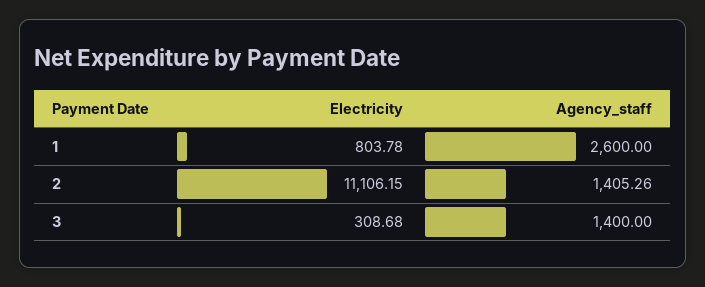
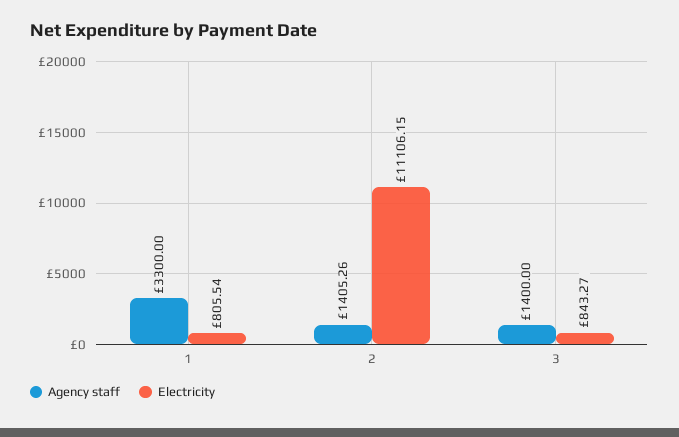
Electricity, 1: 803.78 -> 805.54
Agency_staff, 1: 2600 -> 3300
Electricity, 3: 308.68 -> 843.27

